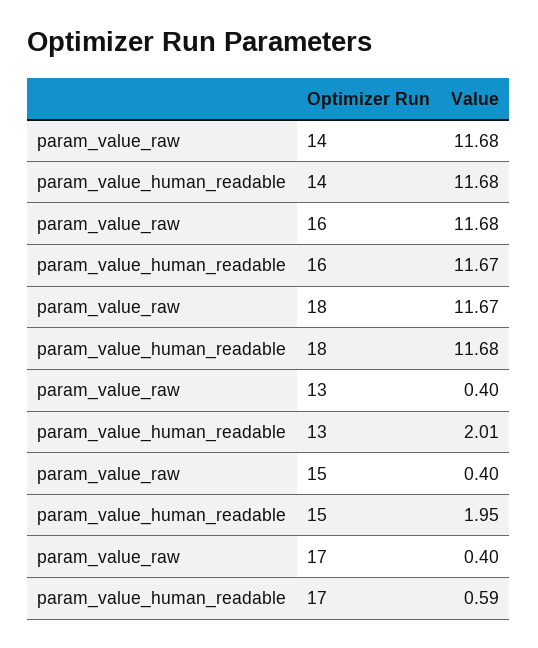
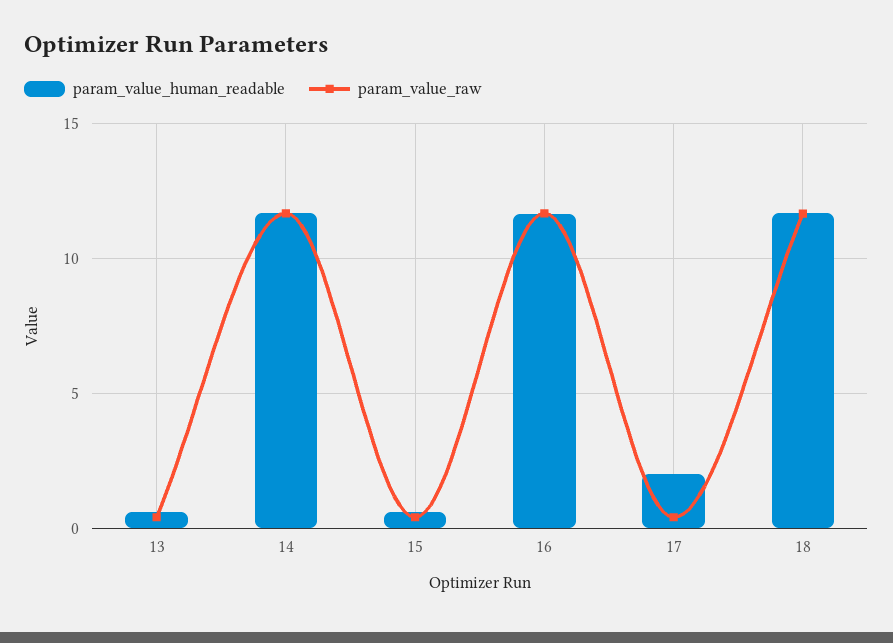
param_value_human_readable, 13: 2.01 -> 0.5
param_value_human_readable, 15: 1.95 -> 0.5
param_value_human_readable, 17: 0.59 -> 2

